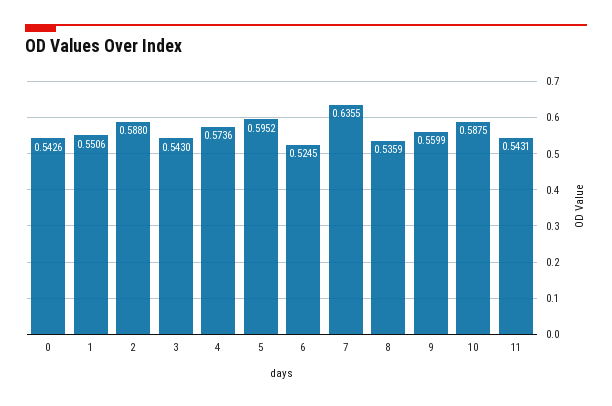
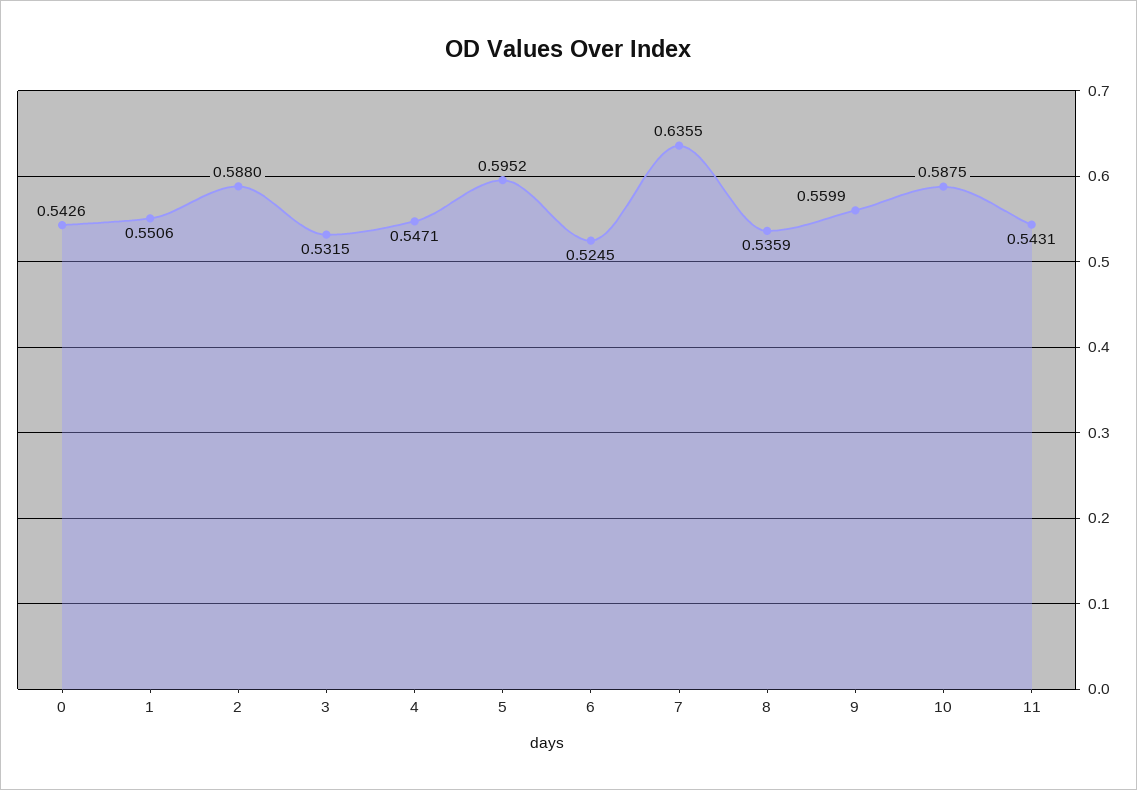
3: 0.543 -> 0.5315
4: 0.5736 -> 0.5471

